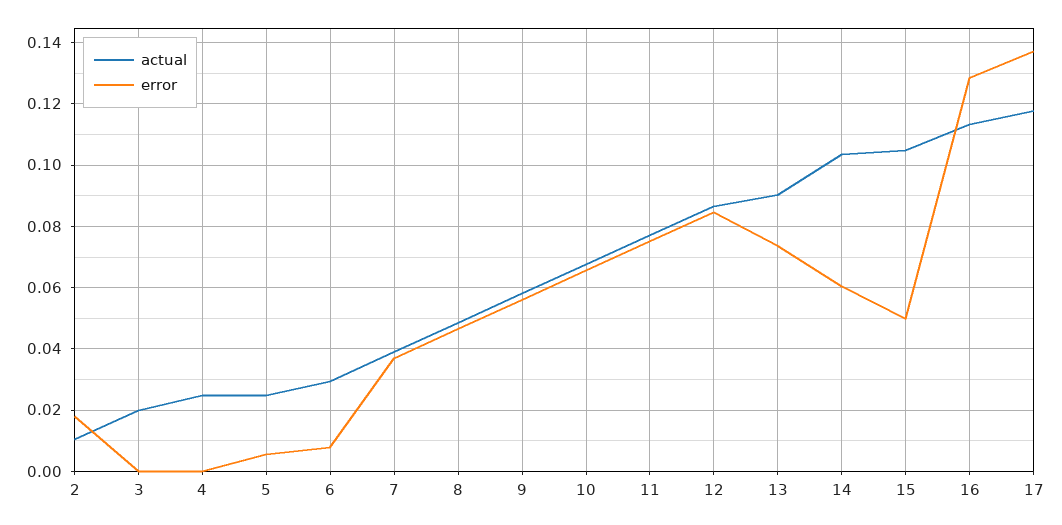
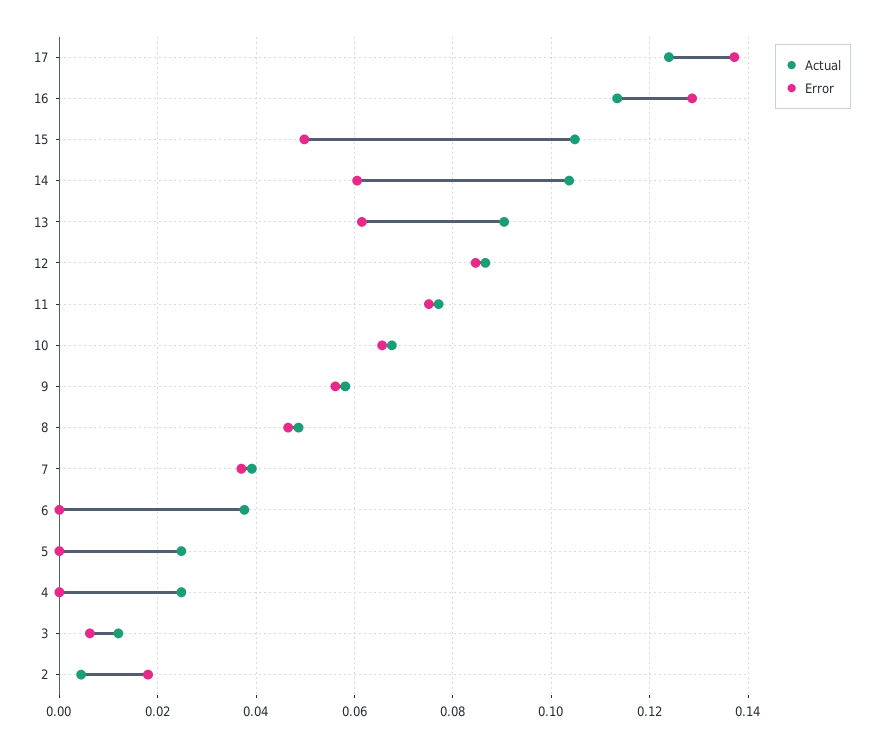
actual, 2: 0.01 -> 0.004
actual, 3: 0.02 -> 0.012
error, 3: 0 -> 0.006
error, 5: 0.006 -> 0
actual, 6: 0.03 -> 0.038
error, 6: 0.008 -> 0
error, 13: 0.074 -> 0.062
actual, 17: 0.118 -> 0.124

